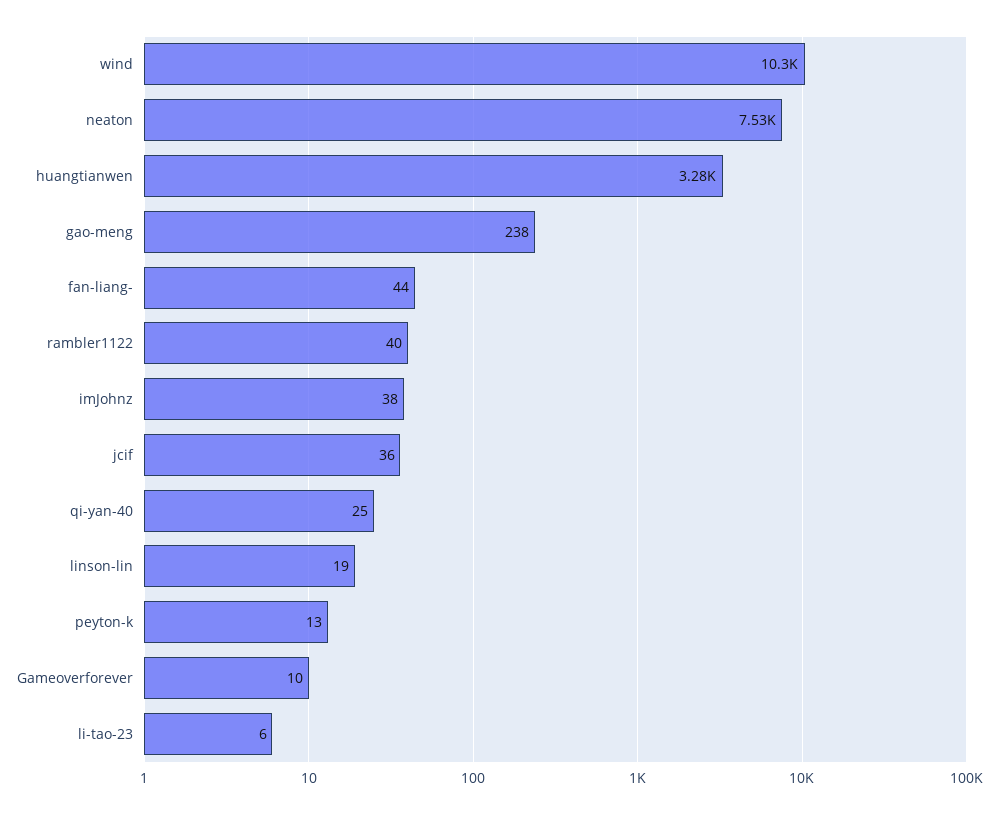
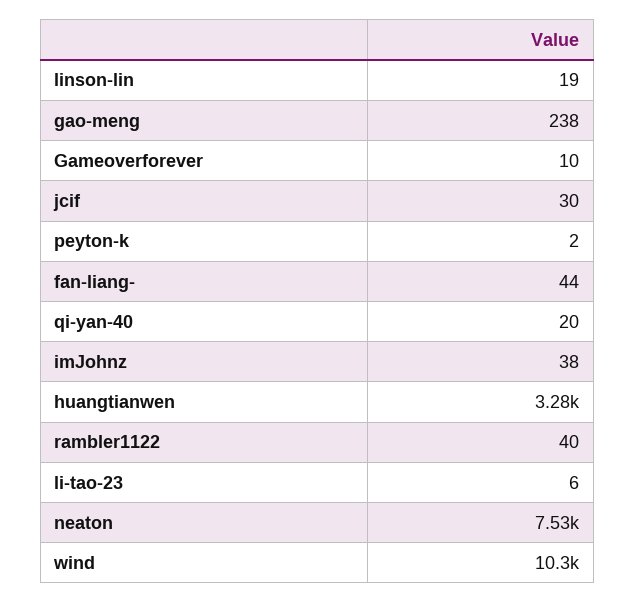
jcif: 36 -> 30
qi-yan-40: 25 -> 20
peyton-k: 13 -> 2

